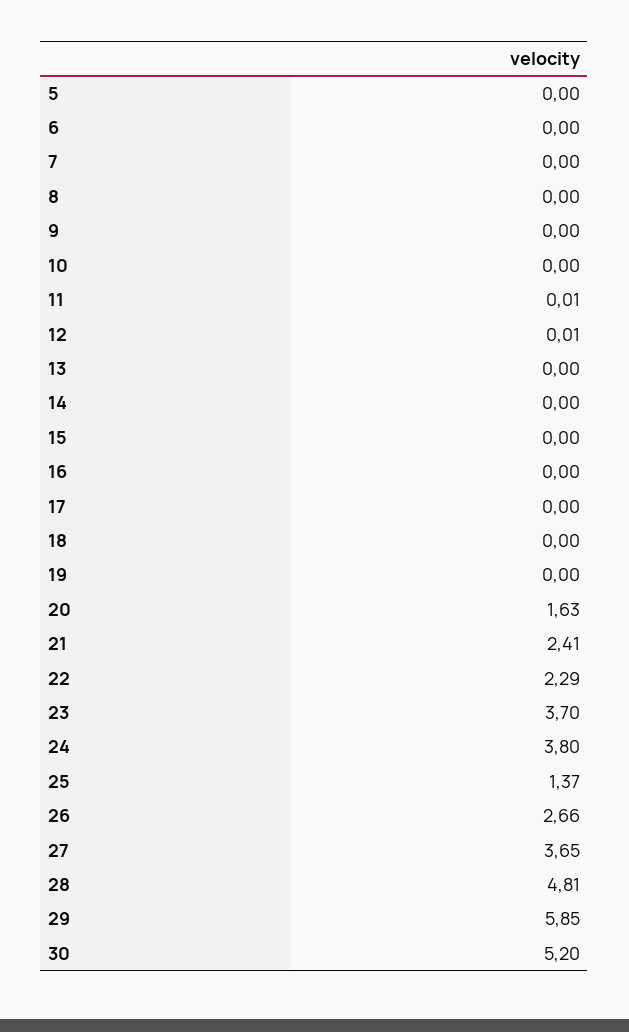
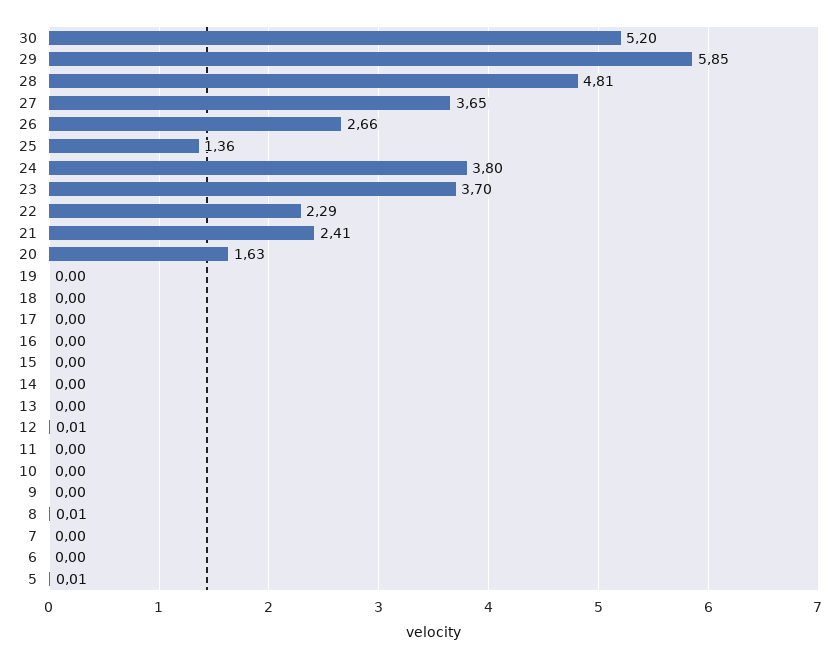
5: 0 -> 0.01
8: 0 -> 0.01
11: 0.01 -> 0
25: 1.37 -> 1.36

